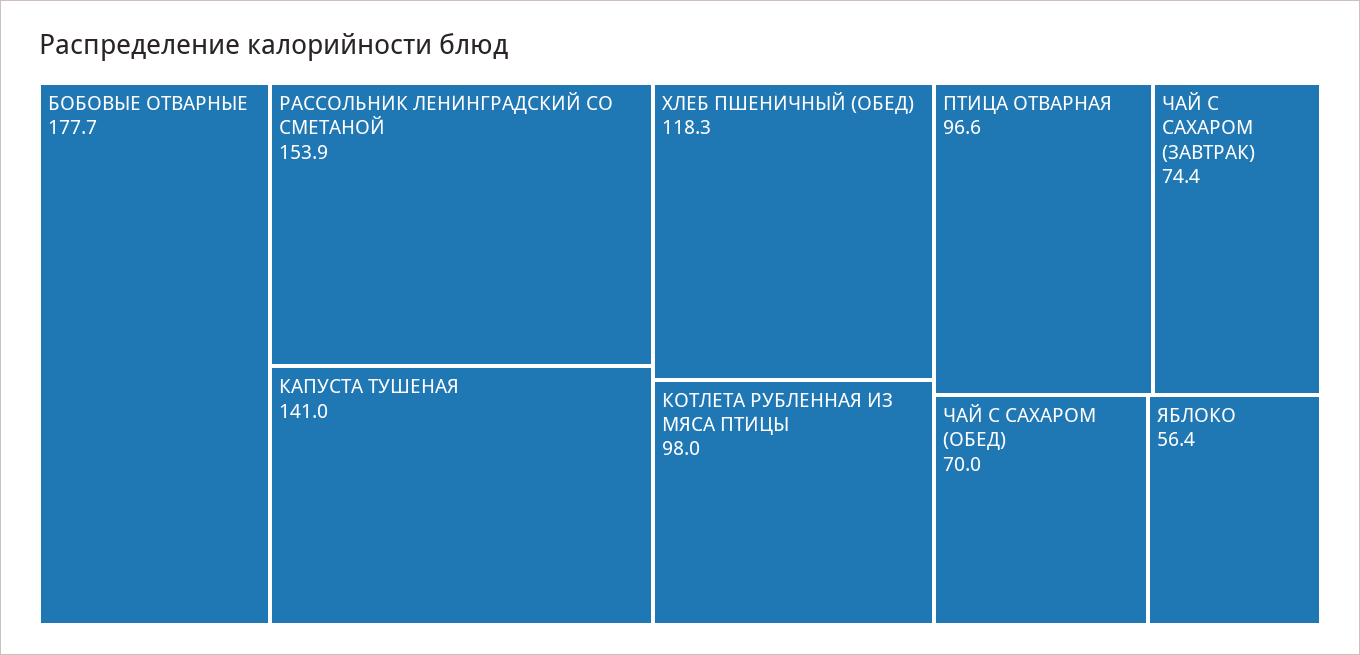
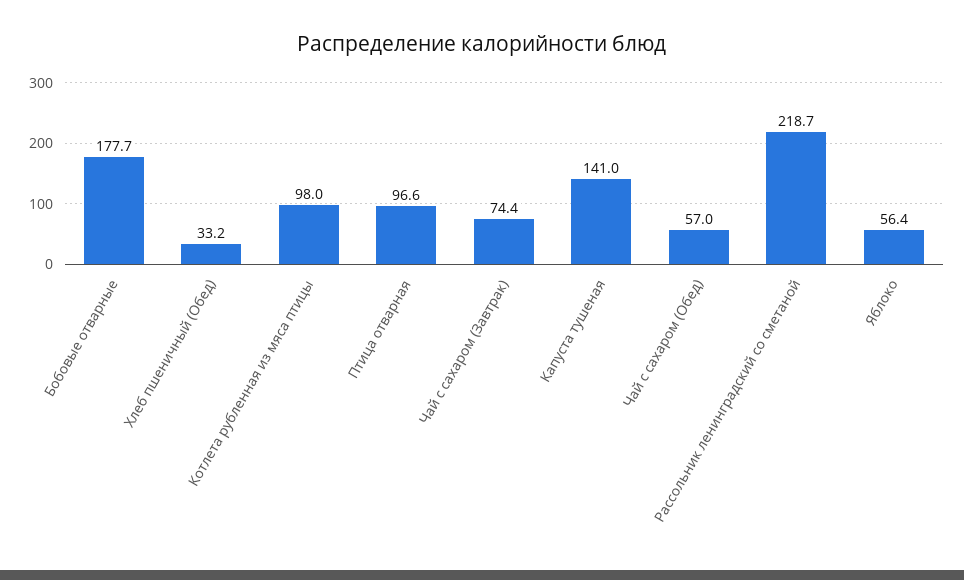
РАССОЛЬНИК ЛЕНИНГРАДСКИЙ СО СМЕТАНОЙ: 153.9 -> 218.7
ХЛЕБ ПШЕНИЧНЫЙ (ОБЕД): 118.3 -> 33.2
ЧАЙ С САХАРОМ (ОБЕД): 70 -> 57

